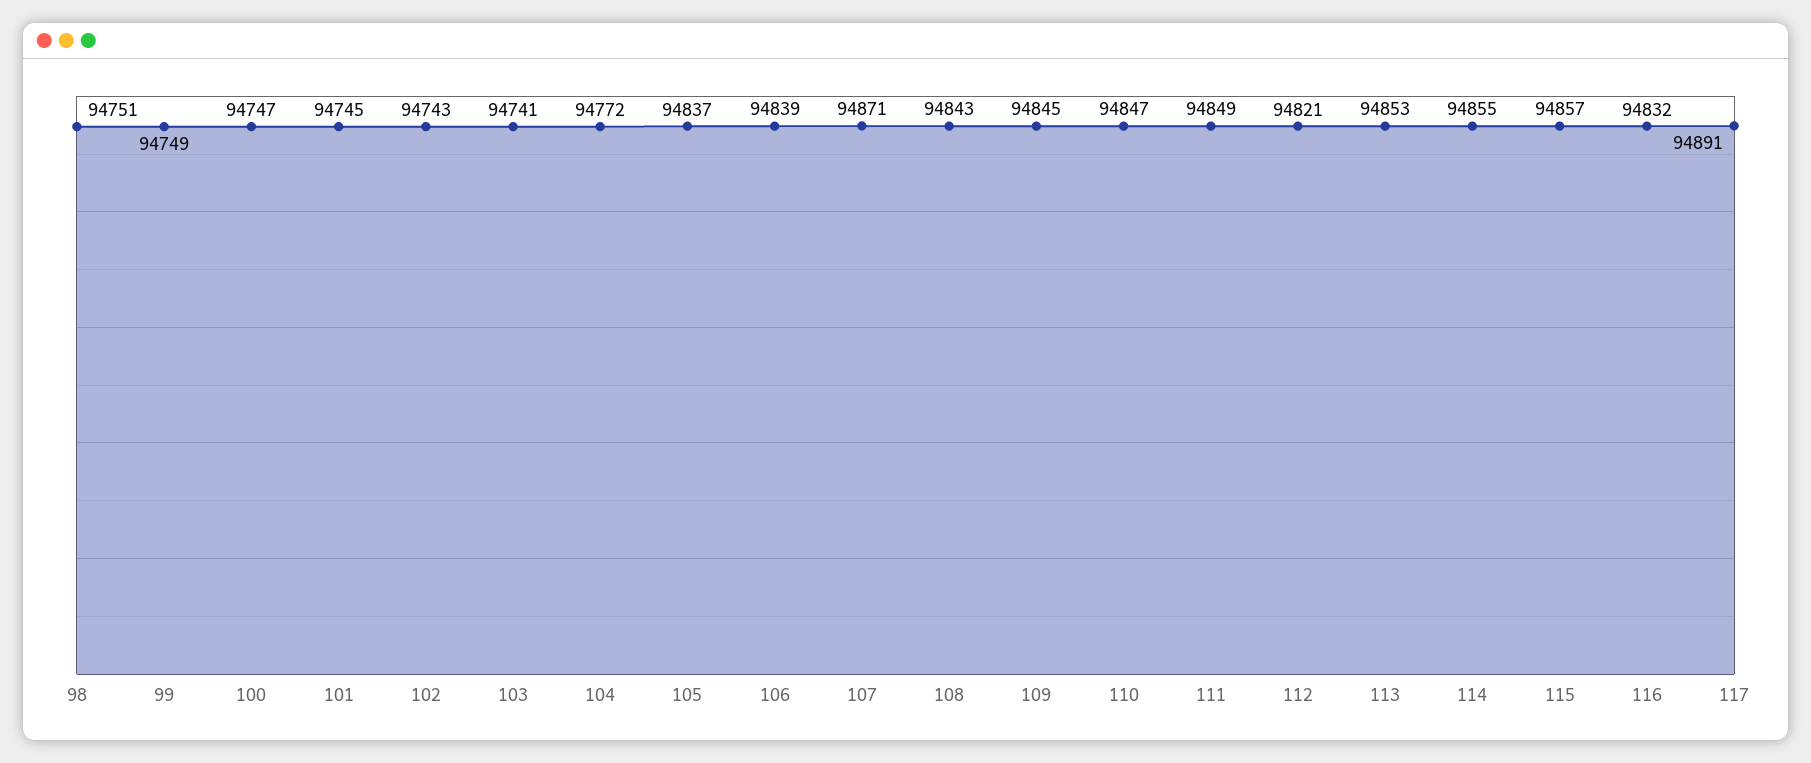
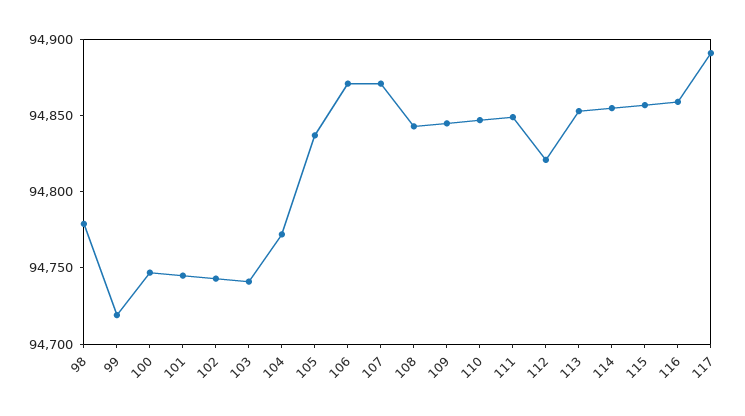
98: 94751 -> 94780
99: 94749 -> 94720
106: 94839 -> 94870
116: 94832 -> 94860

